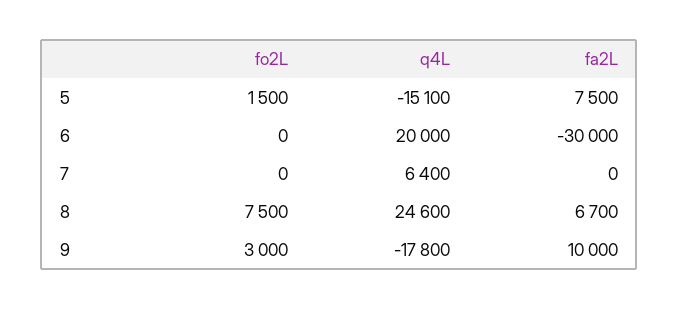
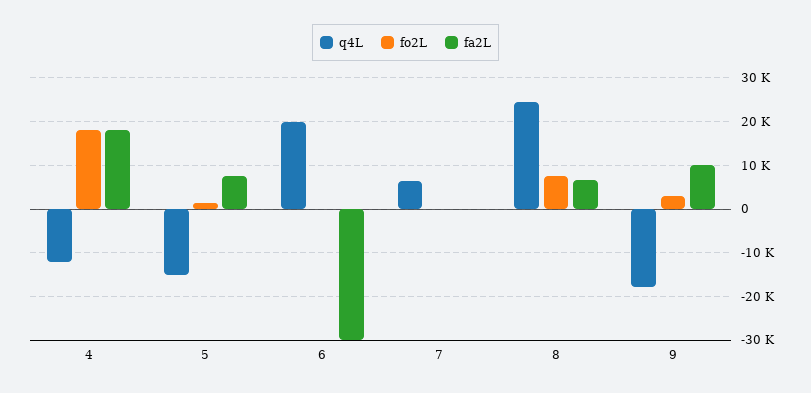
q4L, 4: none -> -12000
fo2L, 4: none -> 18000
fa2L, 4: none -> 18000

